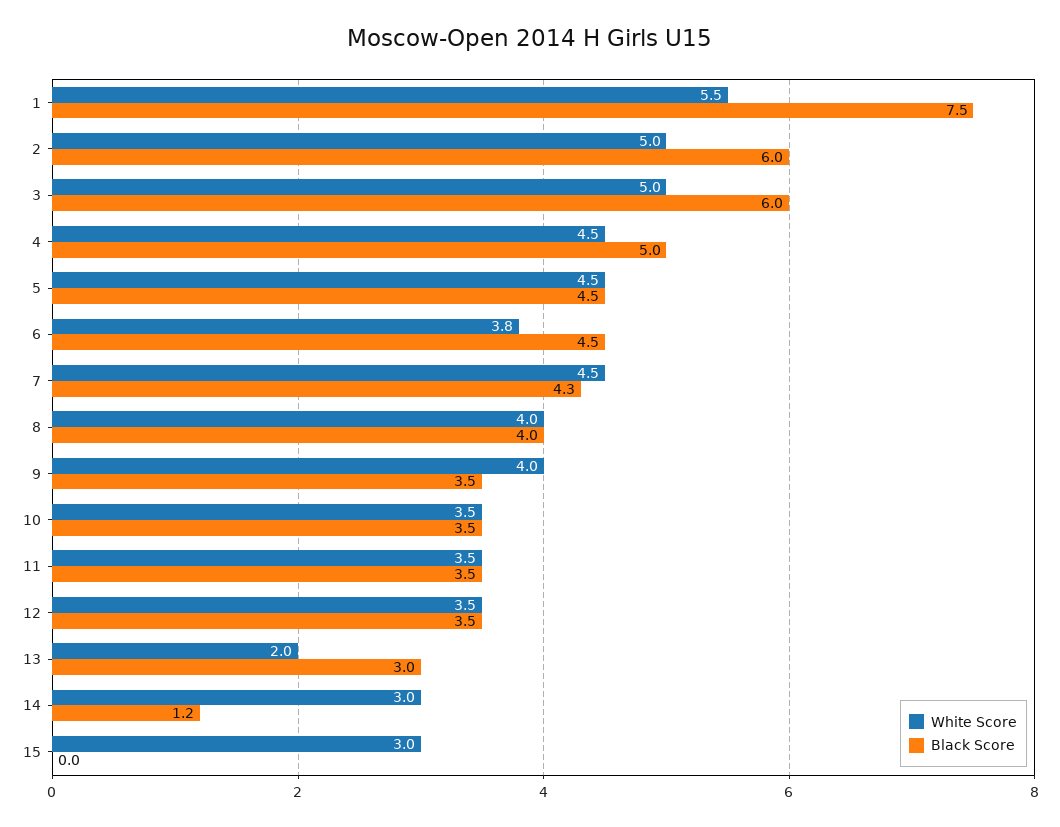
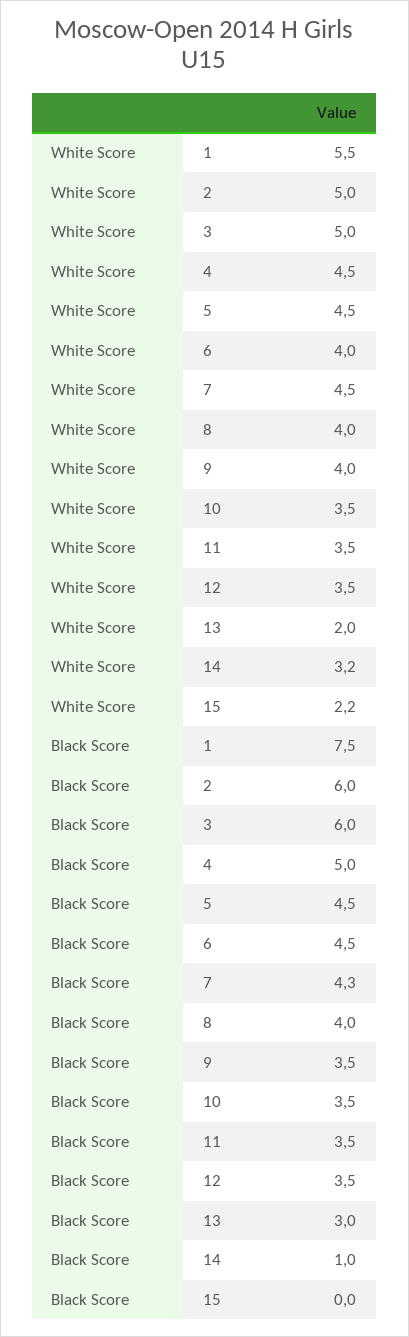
White Score, 6: 3.8 -> 4
White Score, 14: 3 -> 3.2
Black Score, 14: 1.2 -> 1
White Score, 15: 3 -> 2.2

